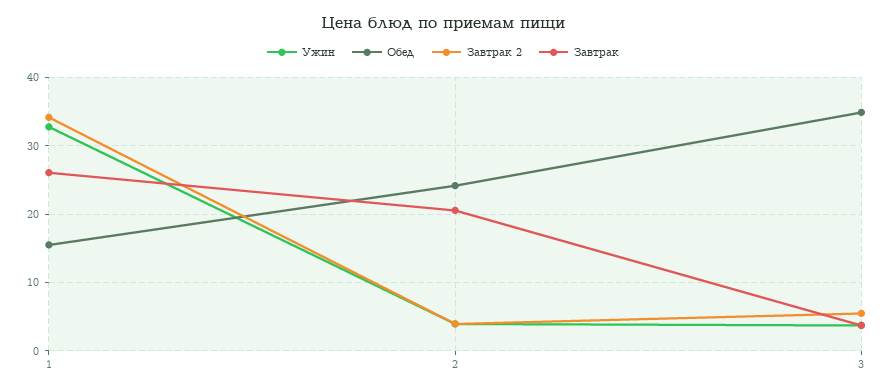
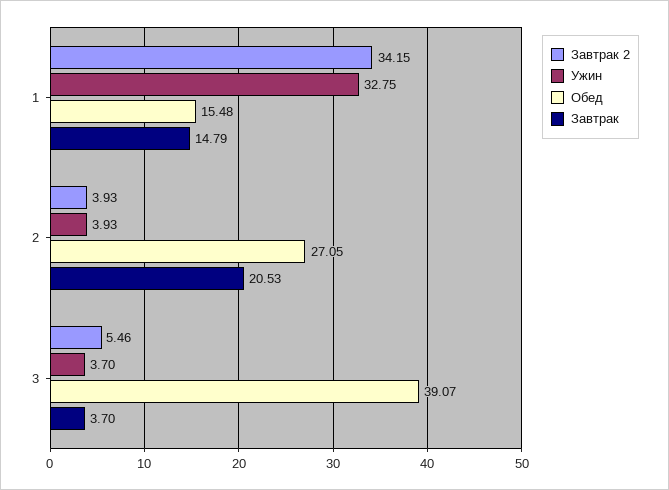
Завтрак, 1: 26 -> 14.79
Обед, 2: 24 -> 27.05
Обед, 3: 35 -> 39.07

